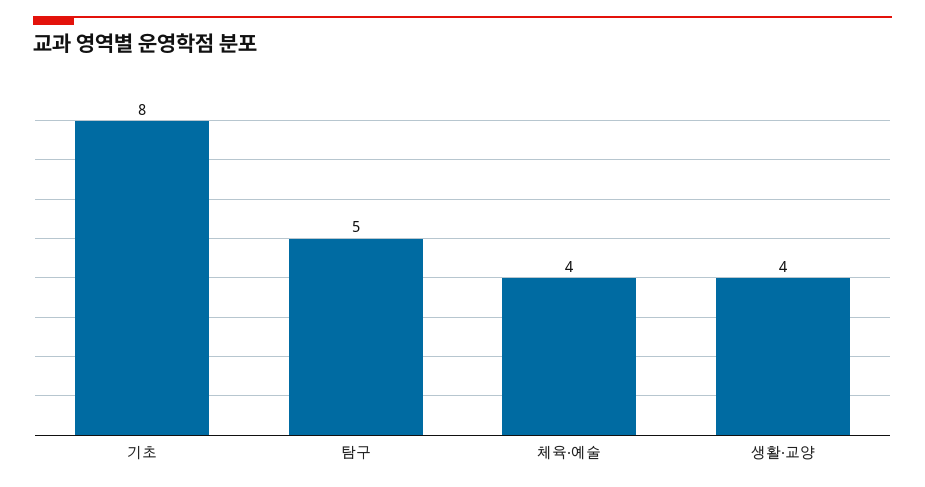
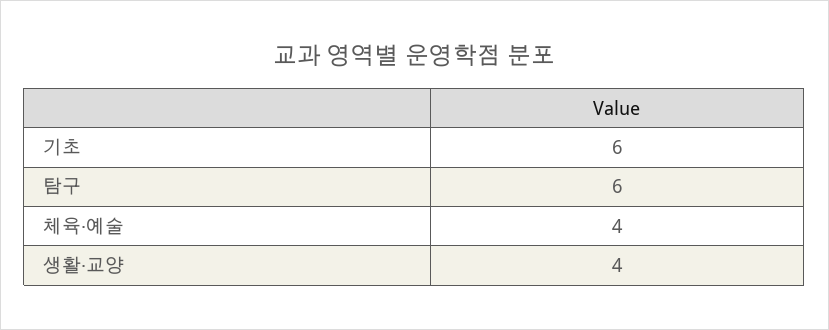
기초: 8 -> 6
탐구: 5 -> 6

